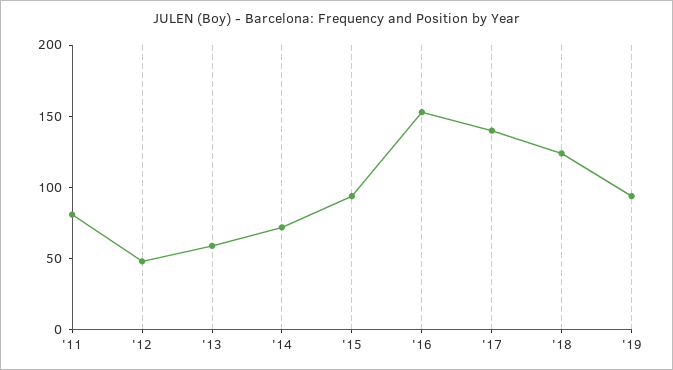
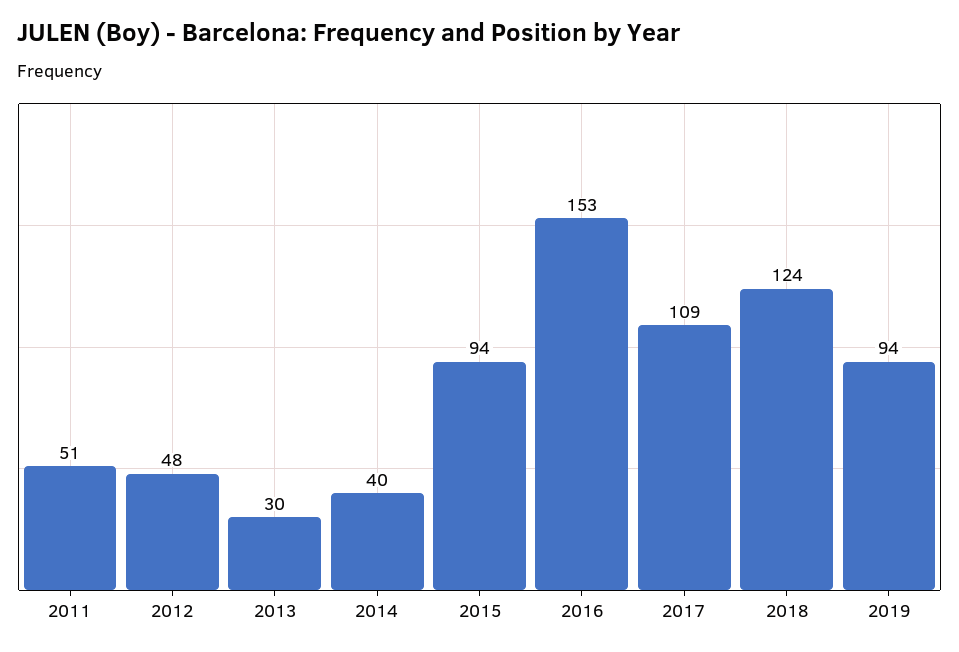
'11: 80 -> 51
'13: 60 -> 30
'14: 70 -> 40
'17: 140 -> 109

